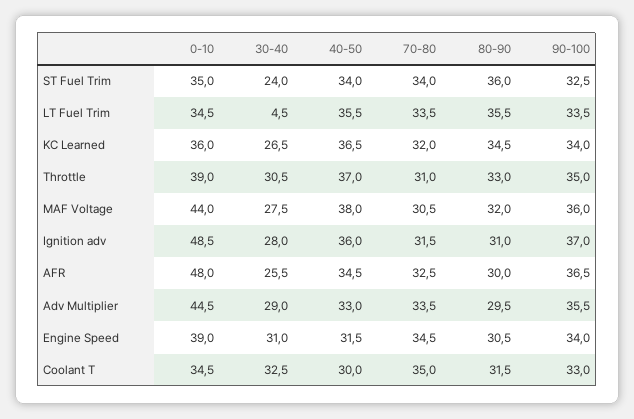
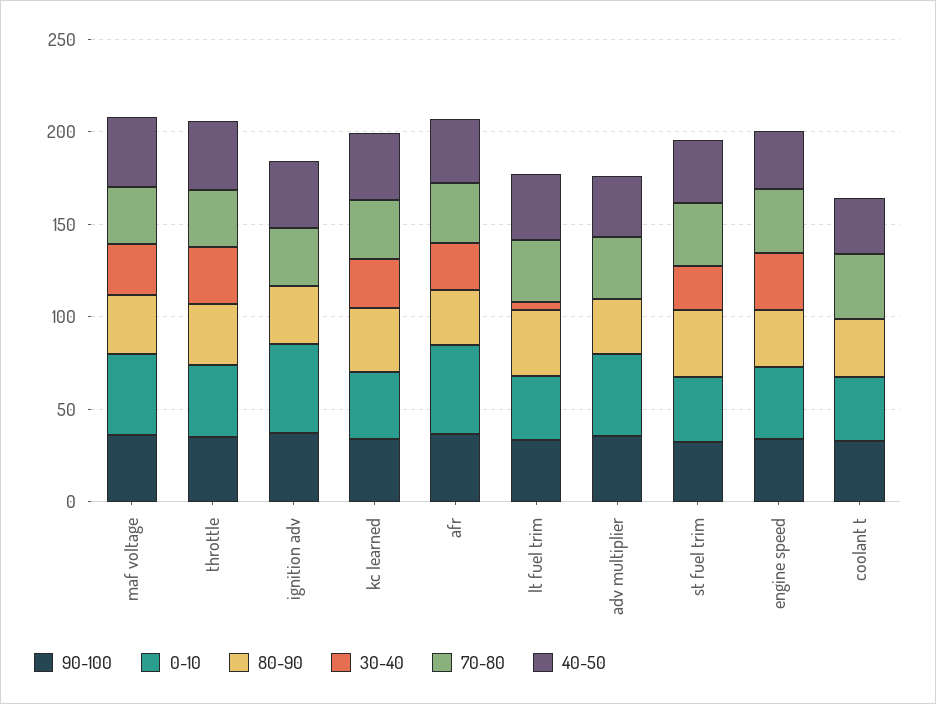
30-40, Ignition adv: 28 -> 0
30-40, Adv Multiplier: 29 -> 0
30-40, Coolant T: 32.5 -> 0

